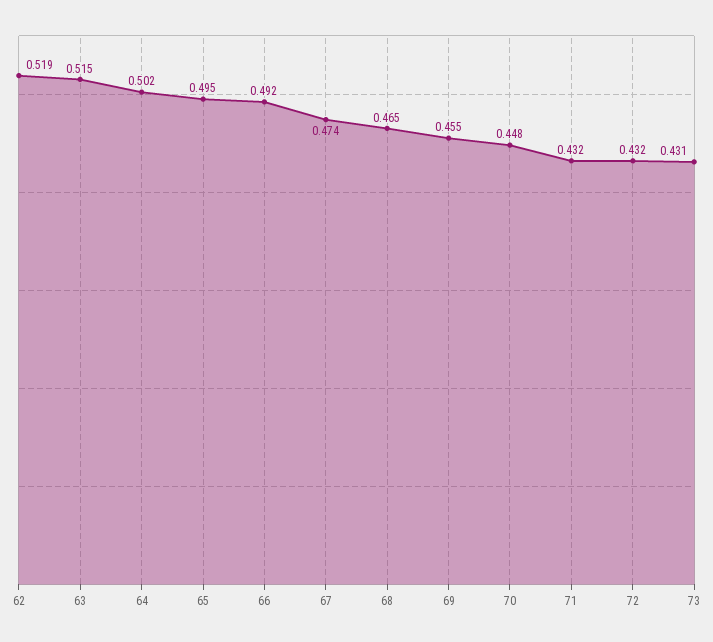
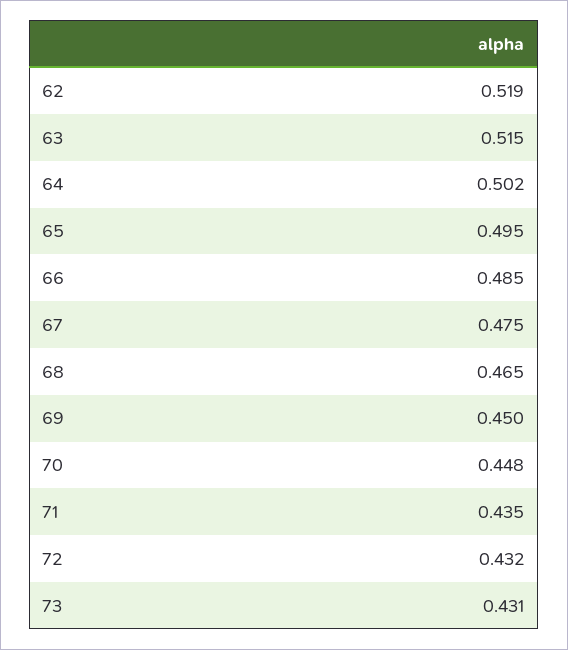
66: 0.492 -> 0.485
67: 0.474 -> 0.475
69: 0.455 -> 0.45
71: 0.432 -> 0.435

